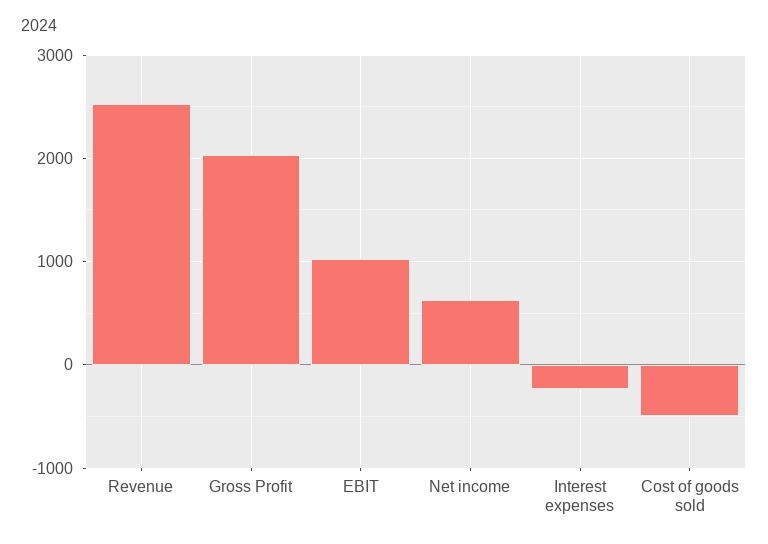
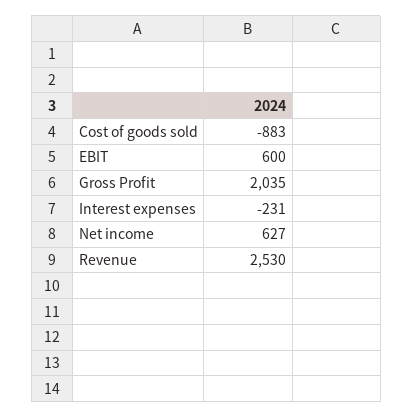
EBIT: 1000 -> 600
Cost of goods sold: -500 -> -883

